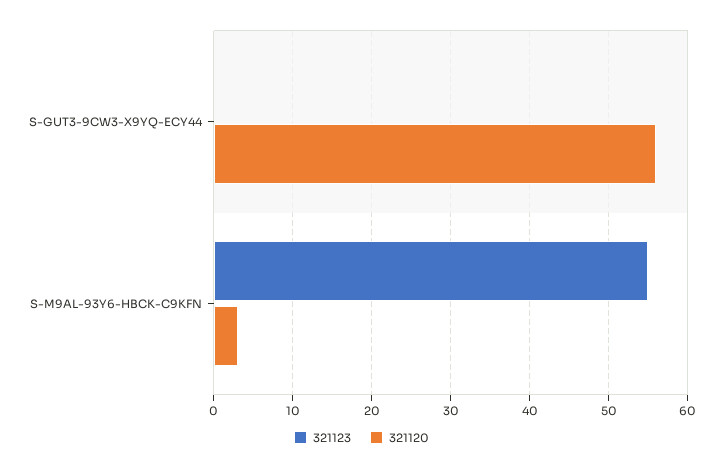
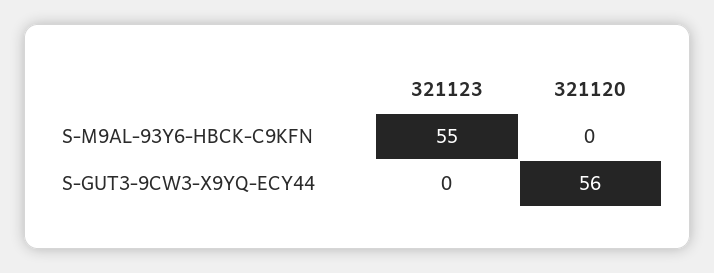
321120, S-M9AL-93Y6-HBCK-C9KFN: 3 -> 0

